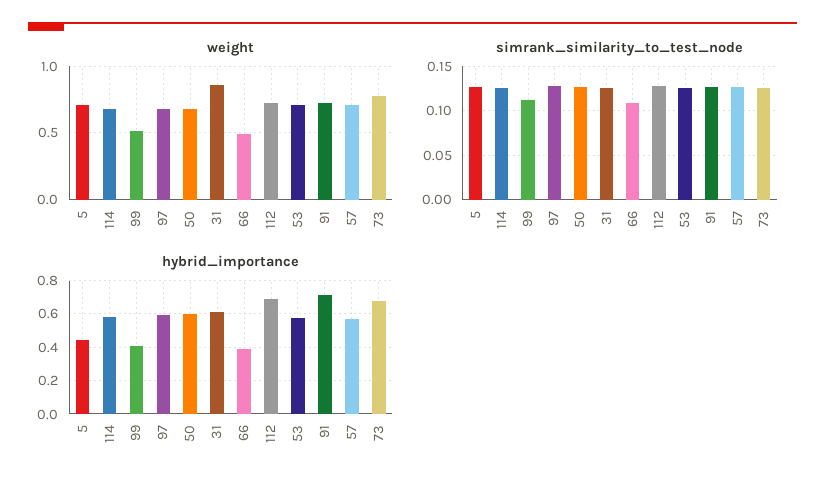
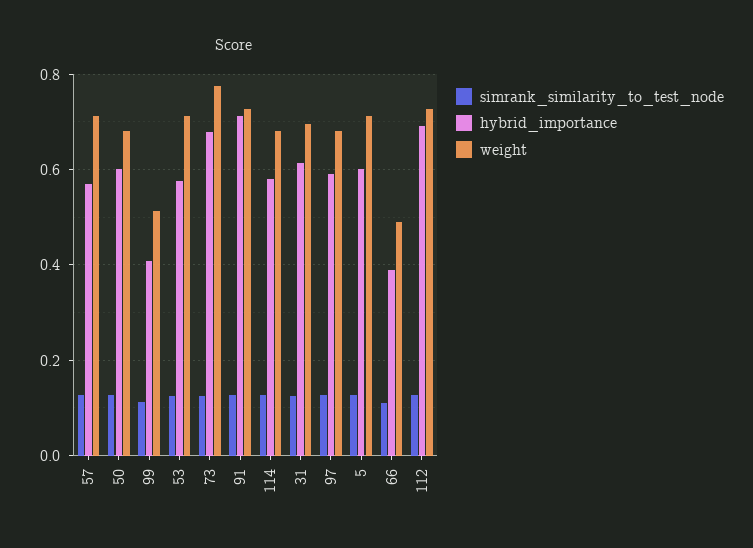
weight, 31: 0.85 -> 0.7
hybrid_importance, 5: 0.45 -> 0.6

